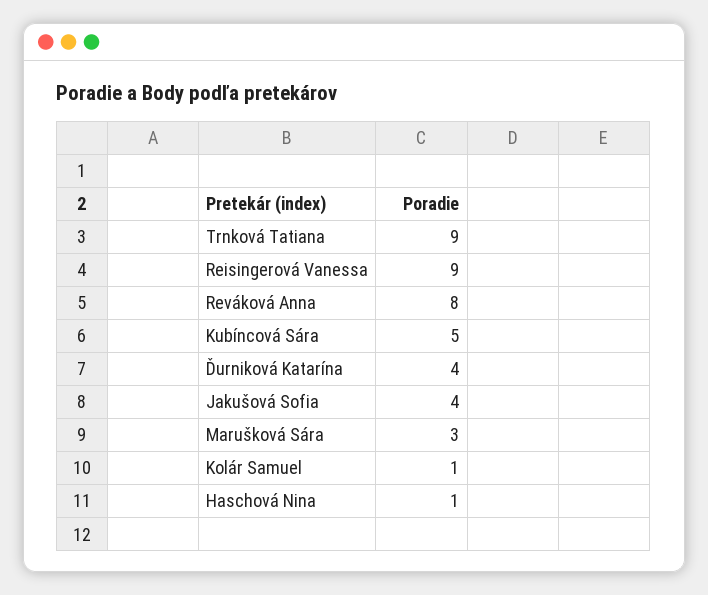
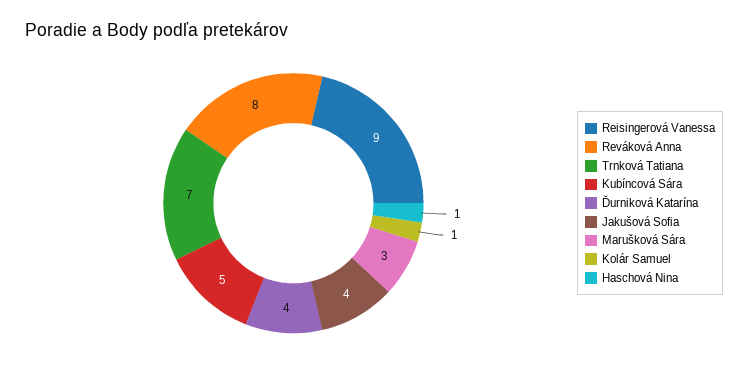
Trnková Tatiana: 9 -> 7

